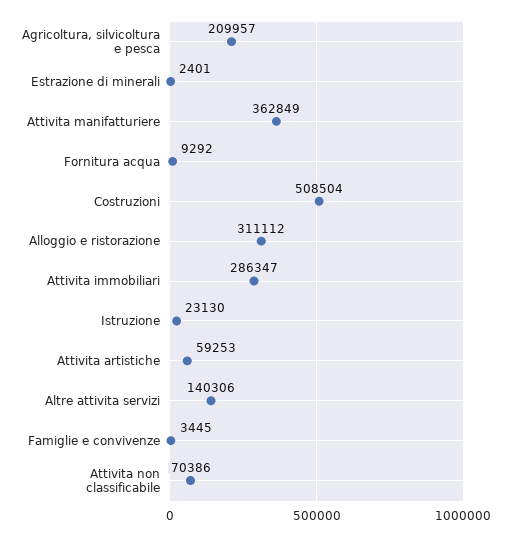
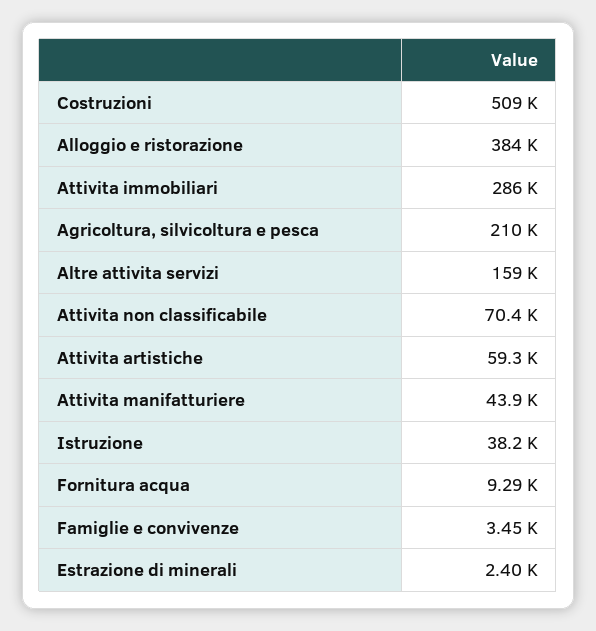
Attivita manifatturiere: 362849 -> 43900
Alloggio e ristorazione: 311112 -> 384000
Istruzione: 23130 -> 38200
Altre attivita servizi: 140306 -> 159000

